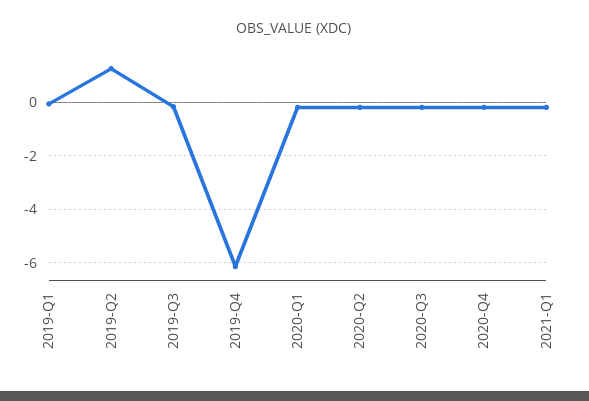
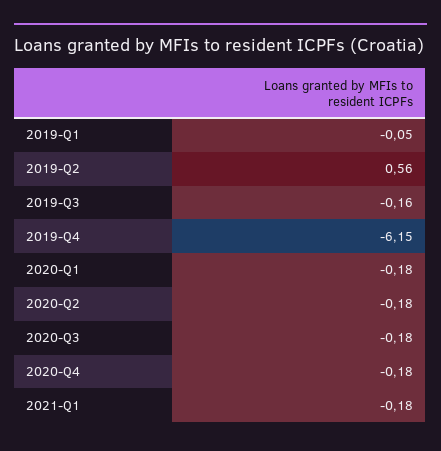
2019-Q2: 1.25 -> 0.56

